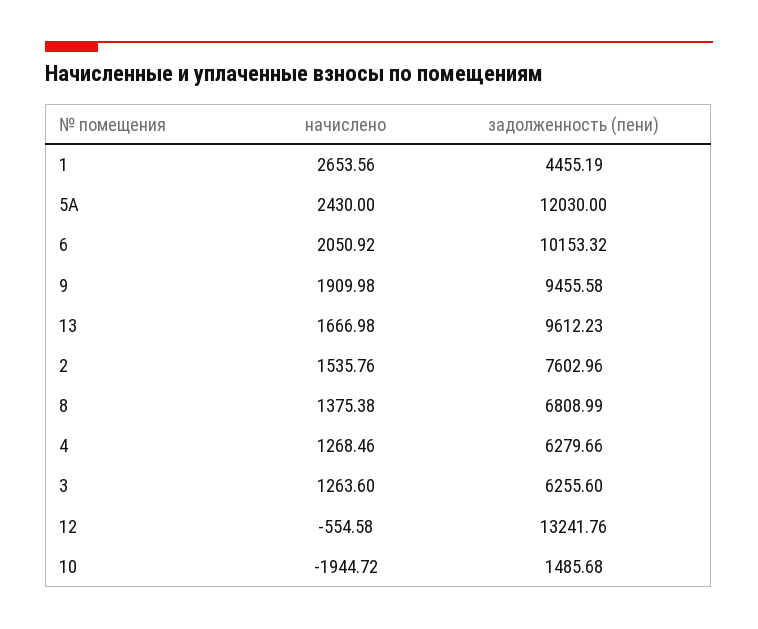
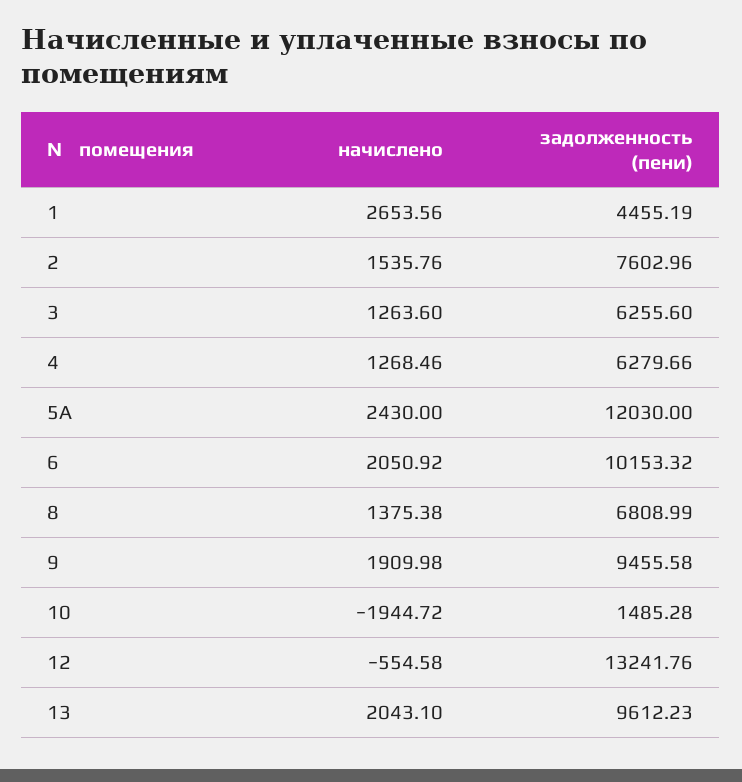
начислено, 13: 1666.98 -> 2043.1
задолженность (пени), 10: 1485.68 -> 1485.28

